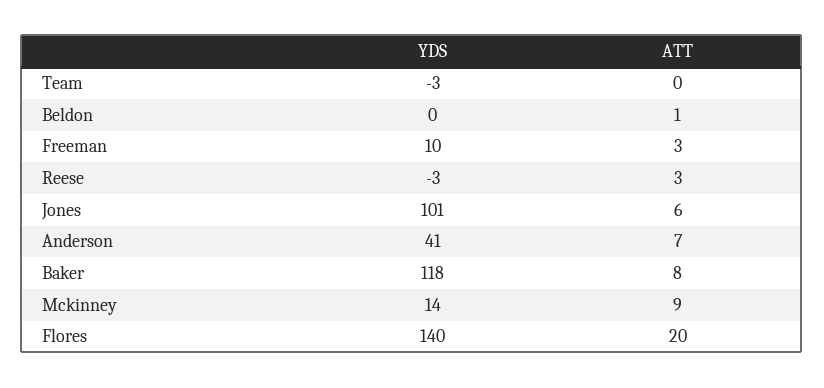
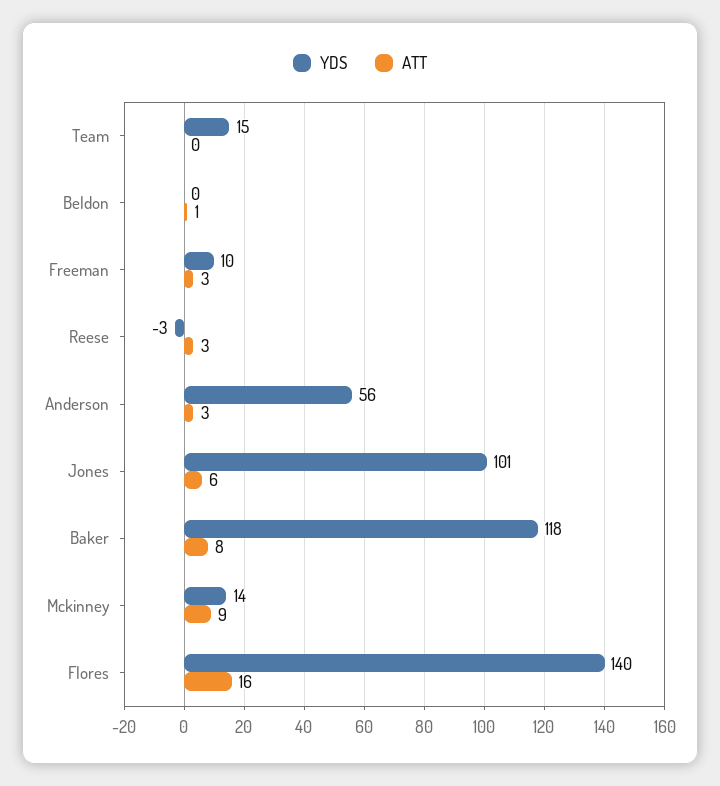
YDS, Team: -3 -> 15
YDS, Anderson: 41 -> 56
ATT, Anderson: 7 -> 3
ATT, Flores: 20 -> 16

